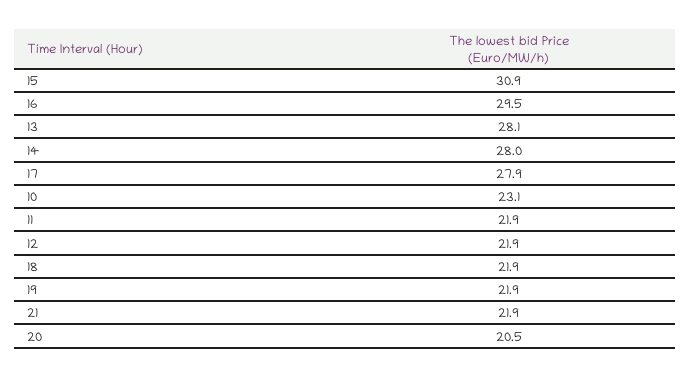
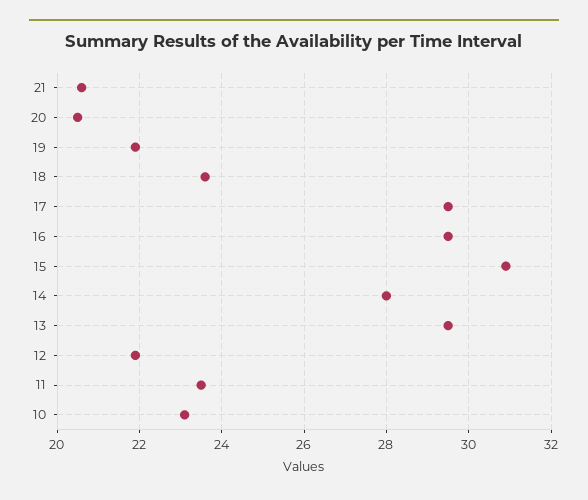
13: 28.1 -> 29.5
17: 27.9 -> 29.5
11: 21.9 -> 23.5
18: 21.9 -> 23.5
21: 21.9 -> 20.5

